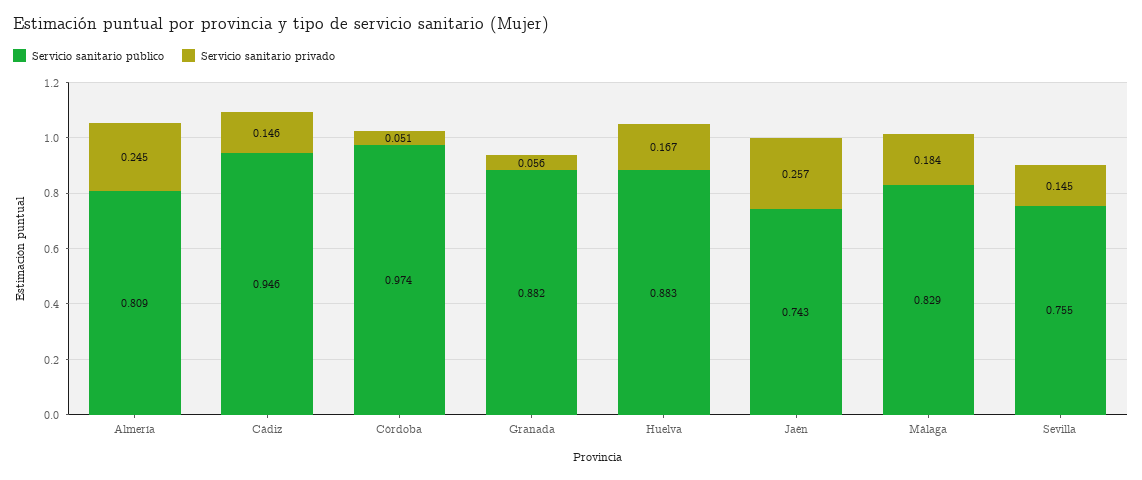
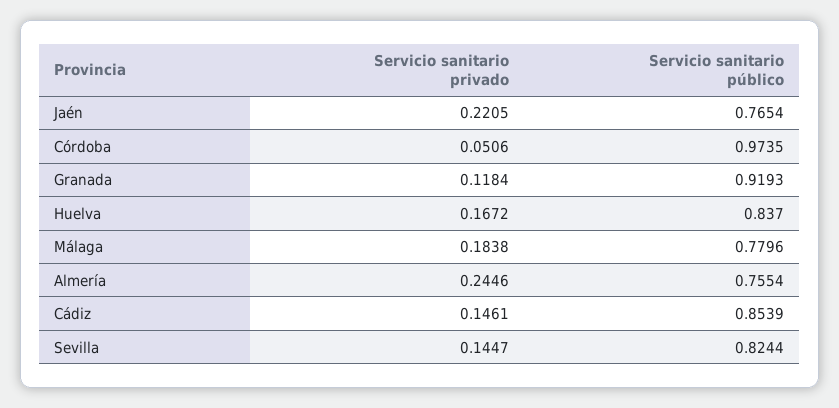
Servicio sanitario público, Almería: 0.809 -> 0.7554
Servicio sanitario público, Cádiz: 0.946 -> 0.8539
Servicio sanitario público, Granada: 0.882 -> 0.9193
Servicio sanitario privado, Granada: 0.056 -> 0.1184
Servicio sanitario público, Huelva: 0.883 -> 0.837
Servicio sanitario público, Jaén: 0.743 -> 0.7654
Servicio sanitario privado, Jaén: 0.257 -> 0.2205
Servicio sanitario público, Málaga: 0.829 -> 0.7796
Servicio sanitario público, Sevilla: 0.755 -> 0.8244

